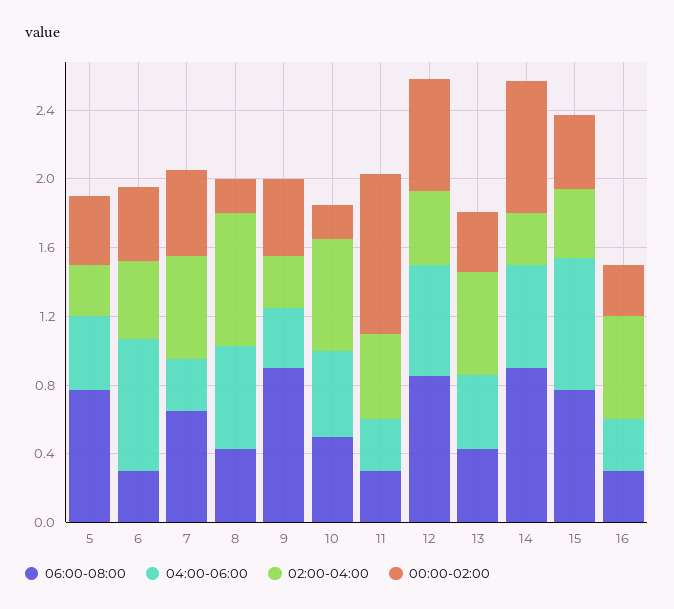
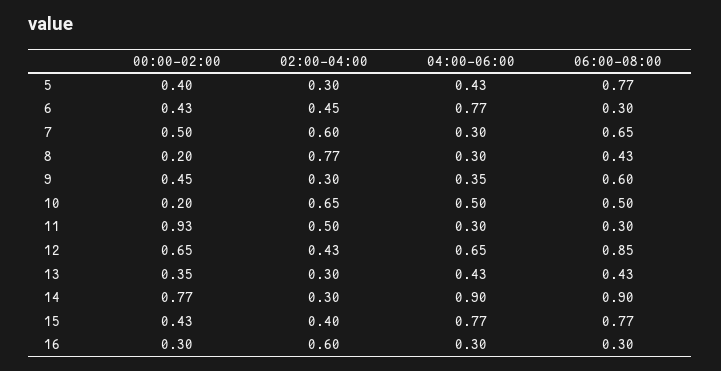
04:00-06:00, 8: 0.6 -> 0.3
06:00-08:00, 9: 0.9 -> 0.6
02:00-04:00, 13: 0.6 -> 0.3
04:00-06:00, 14: 0.6 -> 0.9

